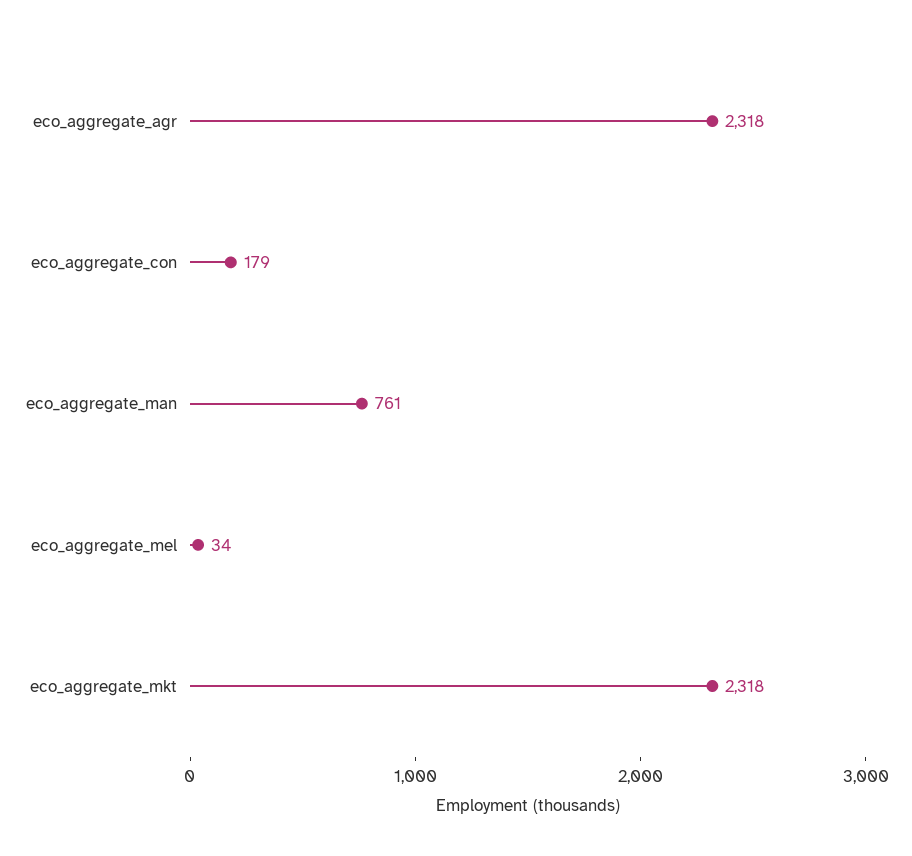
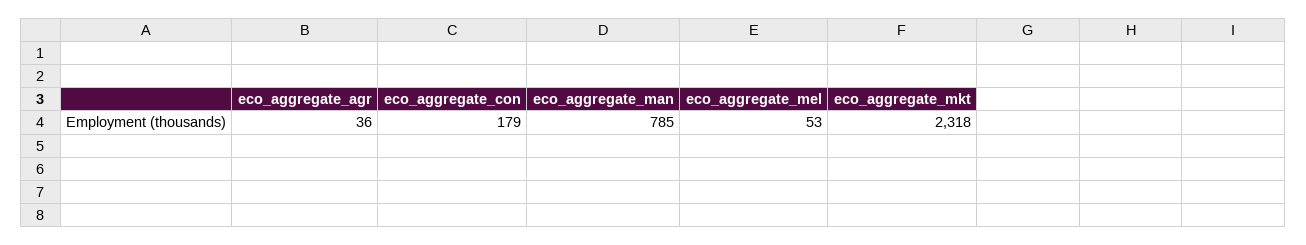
eco_aggregate_agr: 2318 -> 36
eco_aggregate_man: 761 -> 785
eco_aggregate_mel: 34 -> 53

